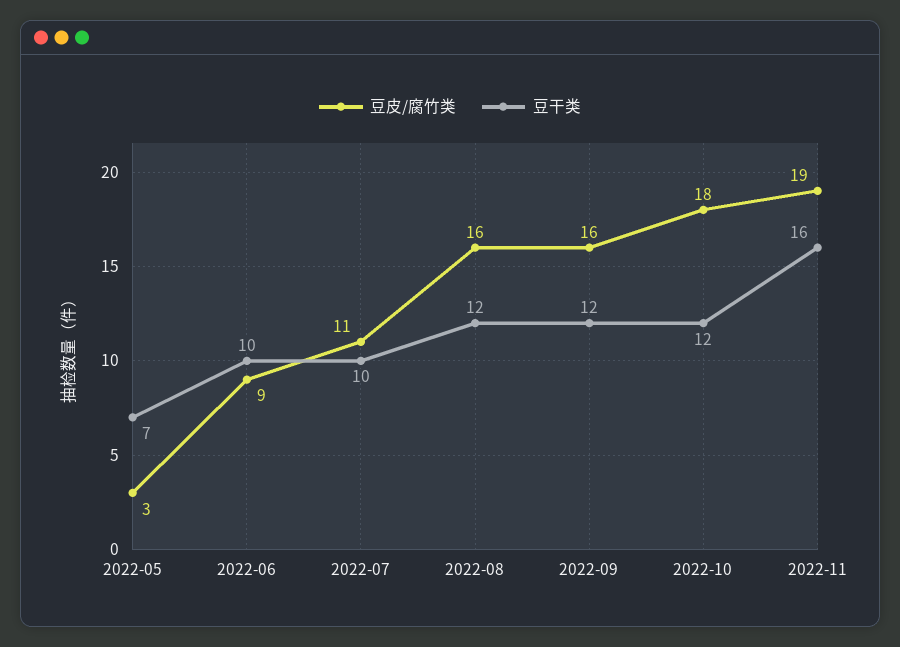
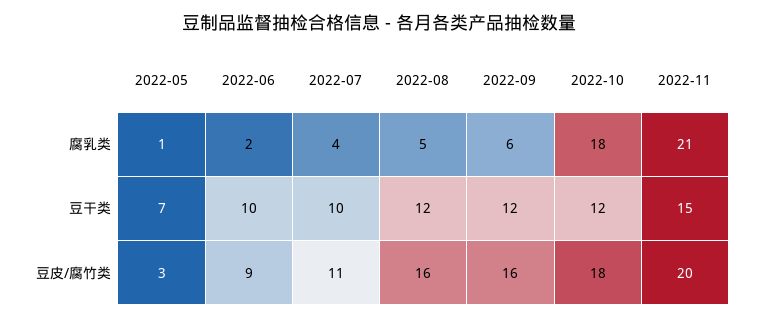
豆皮/腐竹类, 2022-11: 19 -> 20
豆干类, 2022-11: 16 -> 15
腐乳类, 2022-05: none -> 1
腐乳类, 2022-06: none -> 2
腐乳类, 2022-07: none -> 4
腐乳类, 2022-08: none -> 5
腐乳类, 2022-09: none -> 6
腐乳类, 2022-10: none -> 18
腐乳类, 2022-11: none -> 21

